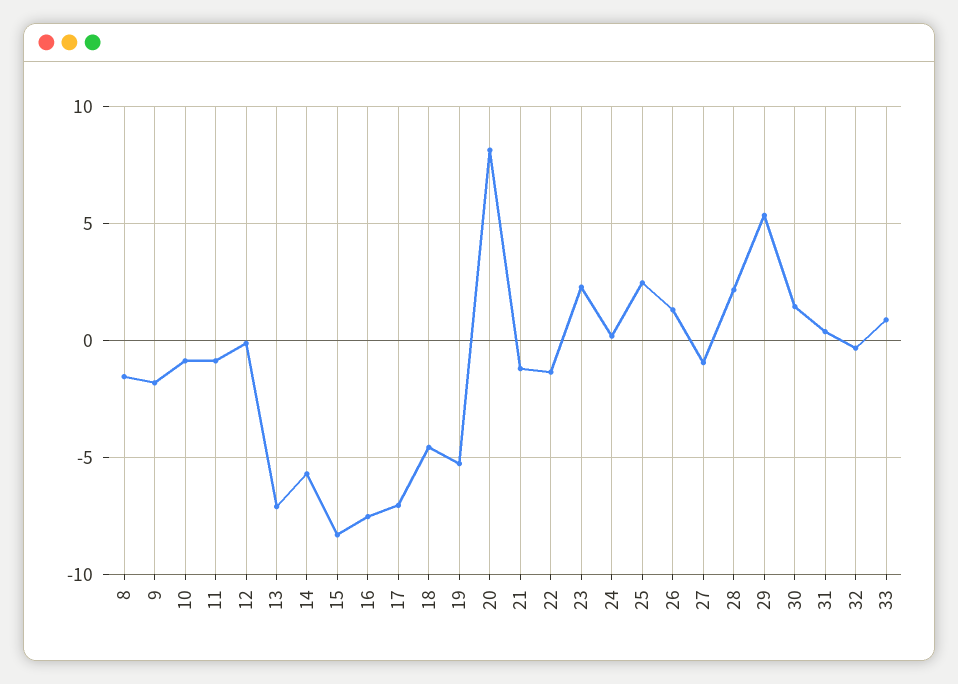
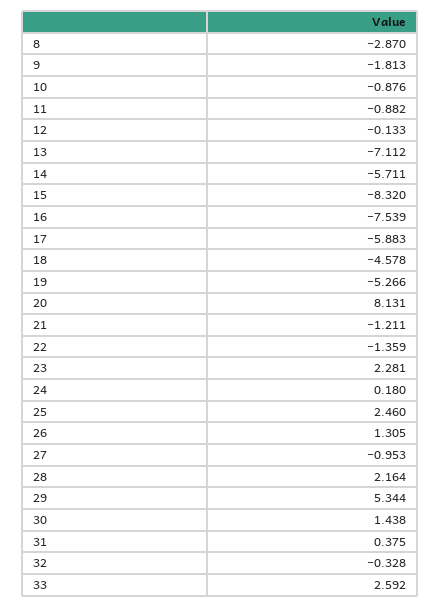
8: -1.5 -> -2.87
17: -7 -> -5.883
33: 1 -> 2.592

